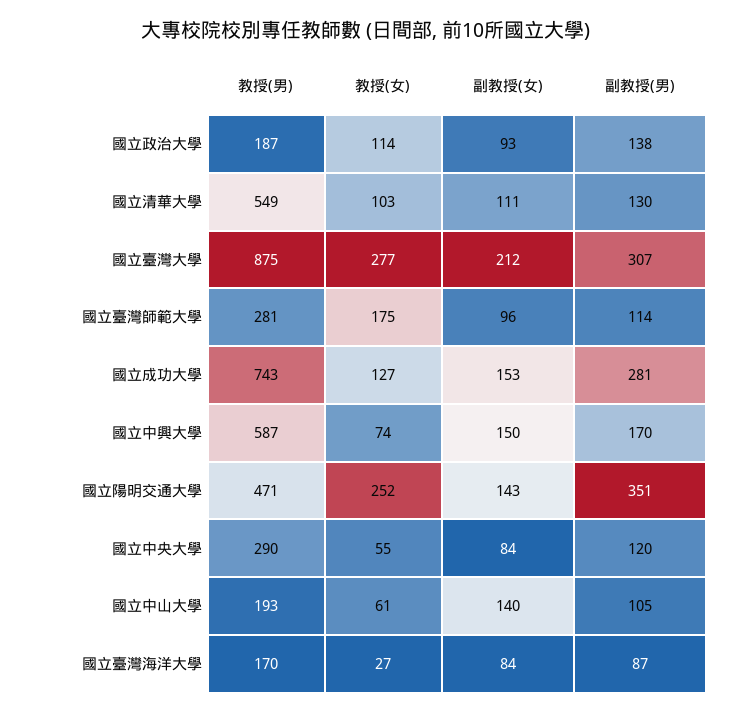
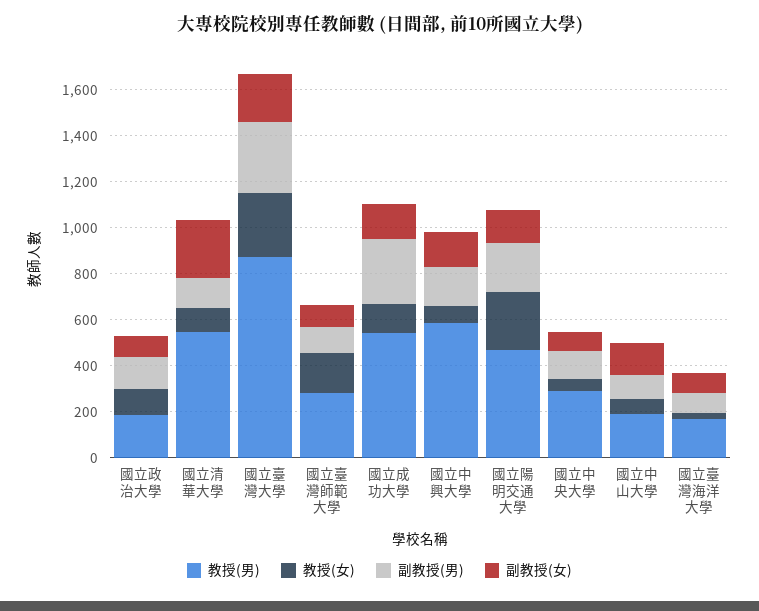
副教授(女), 國立清華大學: 111 -> 250
教授(男), 國立成功大學: 743 -> 550
副教授(男), 國立陽明交通大學: 351 -> 200

